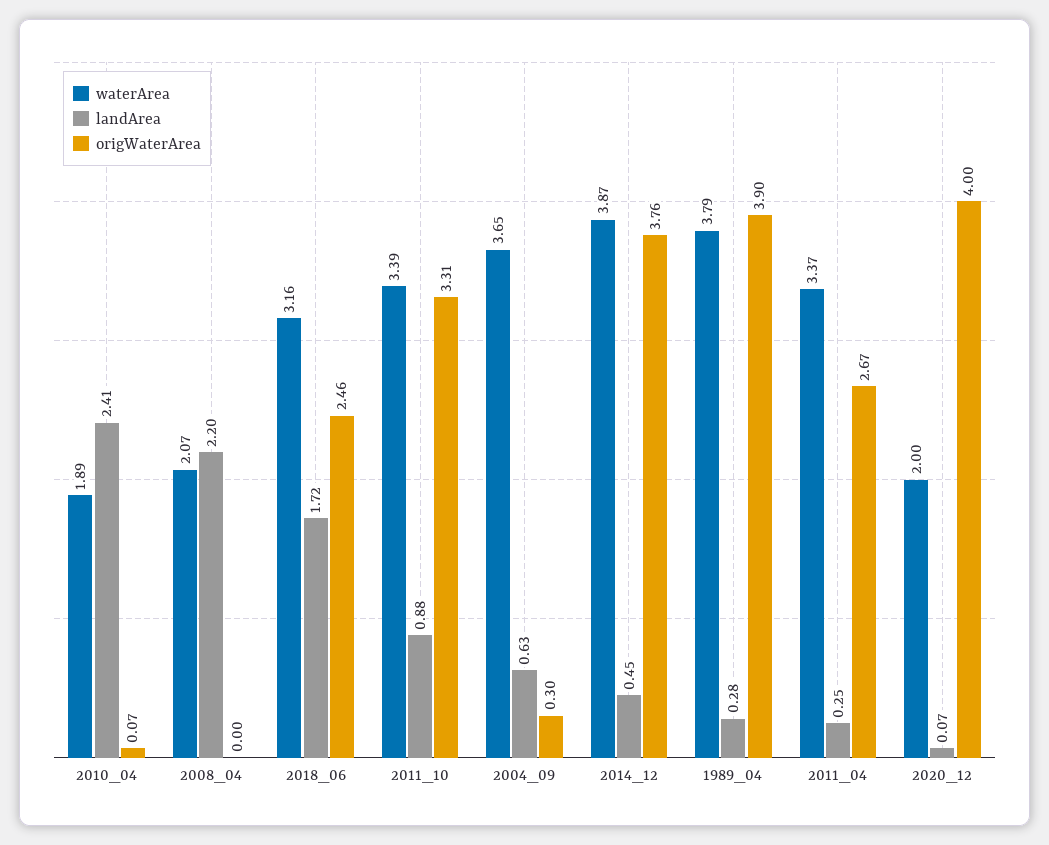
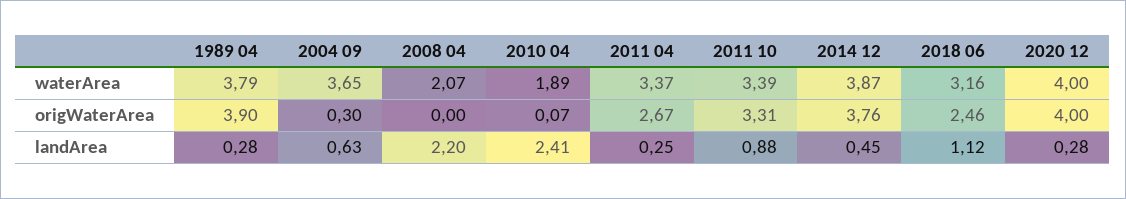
landArea, 2018_06: 1.72 -> 1.12
waterArea, 2020_12: 2 -> 4
landArea, 2020_12: 0.07 -> 0.28

